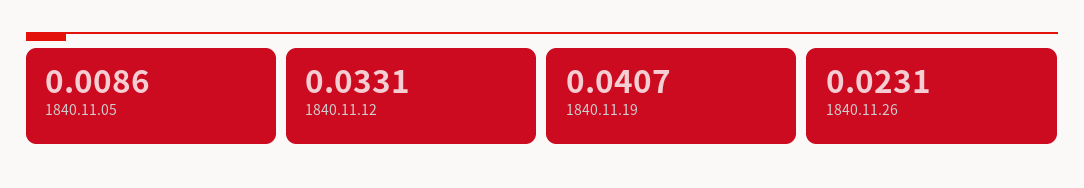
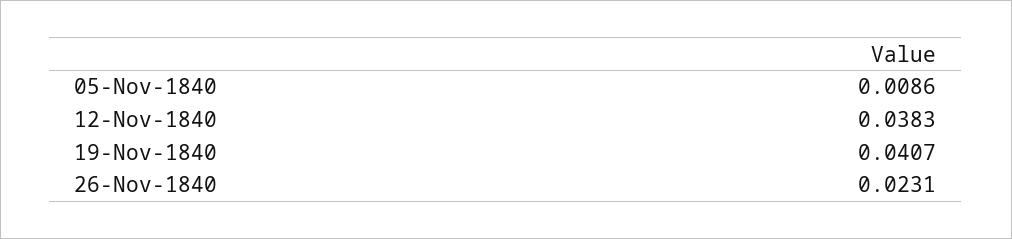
1840.11.12: 0.0331 -> 0.0383

